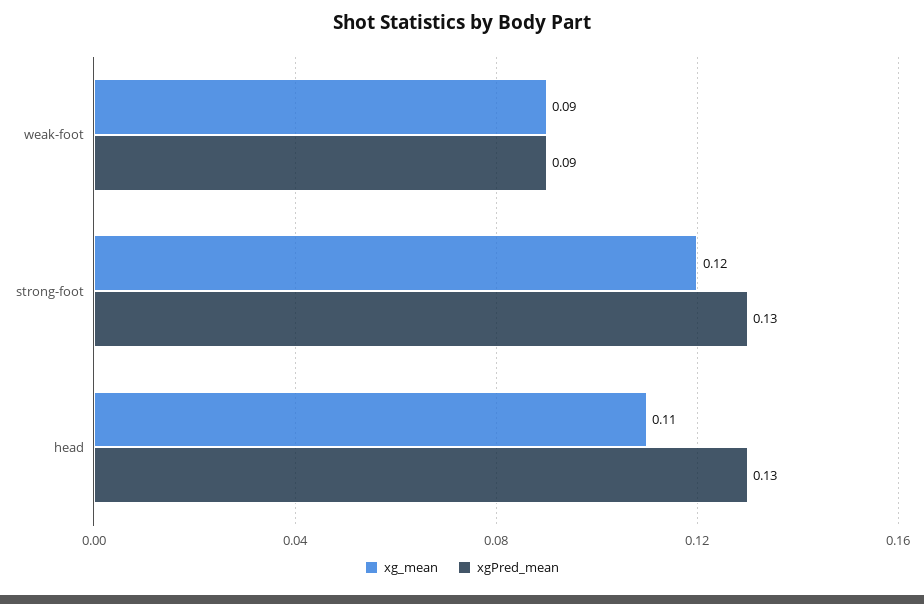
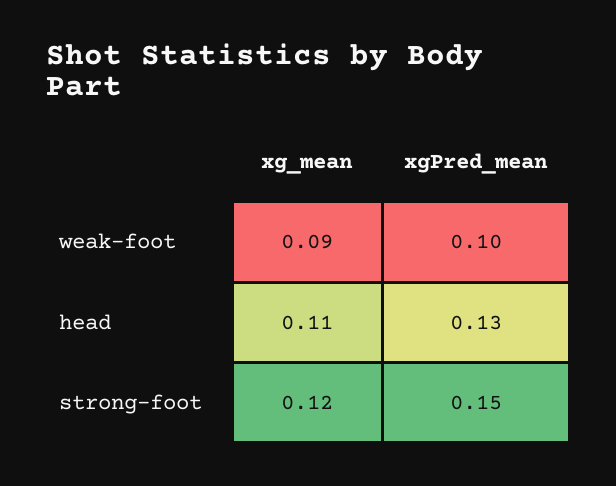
xgPred_mean, weak-foot: 0.09 -> 0.1
xgPred_mean, strong-foot: 0.13 -> 0.15

